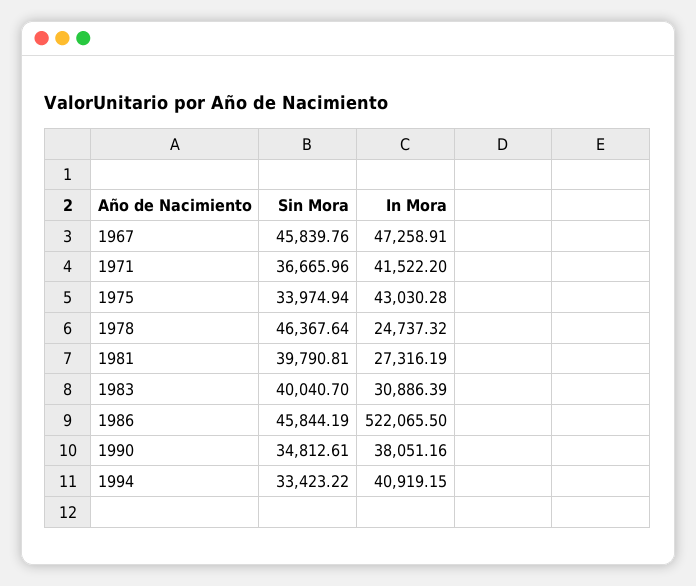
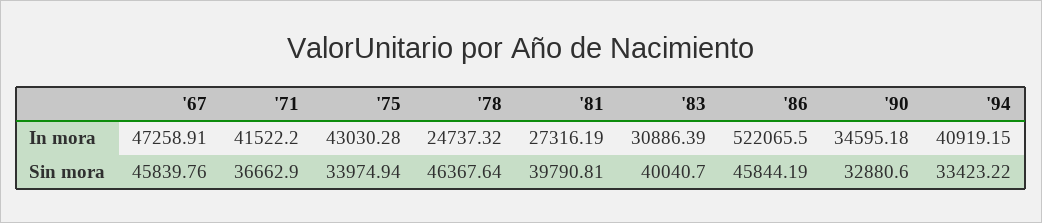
Sin Mora, 1971: 36665.96 -> 36662.9
Sin Mora, 1990: 34812.61 -> 32880.6
In Mora, 1990: 38051.16 -> 34595.18

